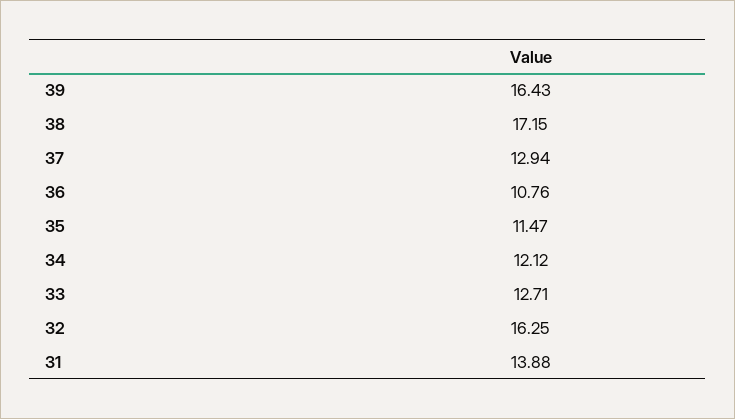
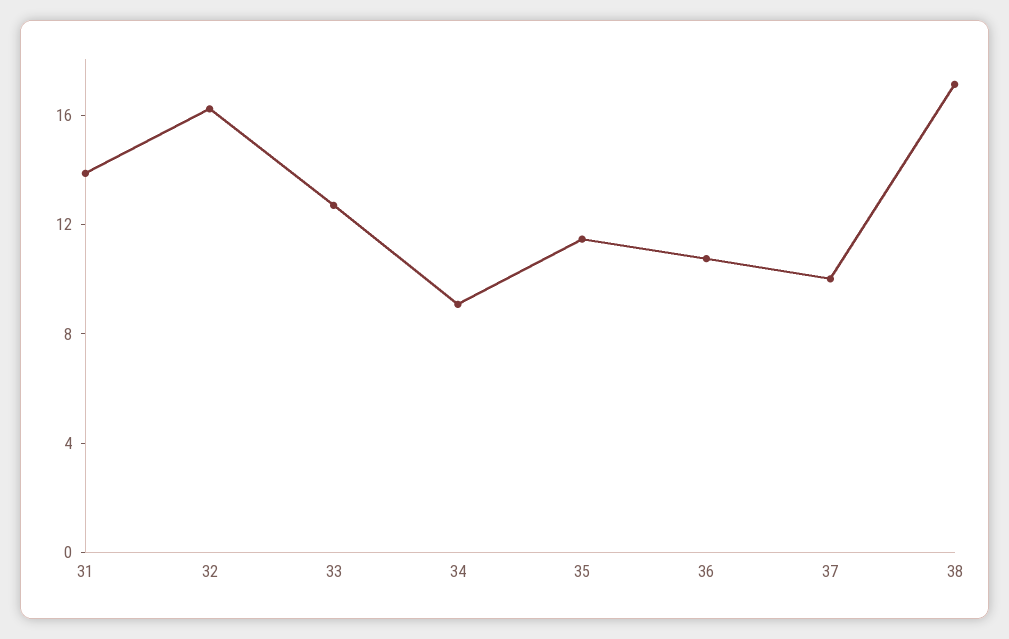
39: 16.43 -> none
37: 12.94 -> 10
34: 12.12 -> 9

